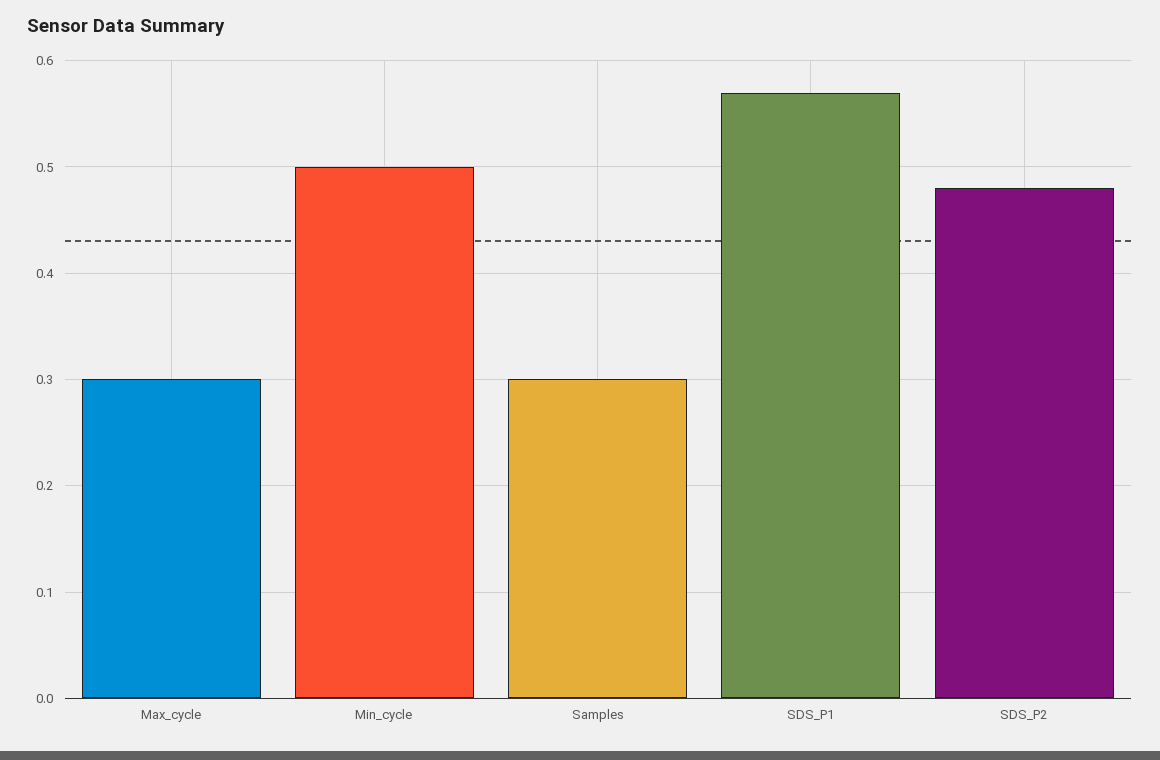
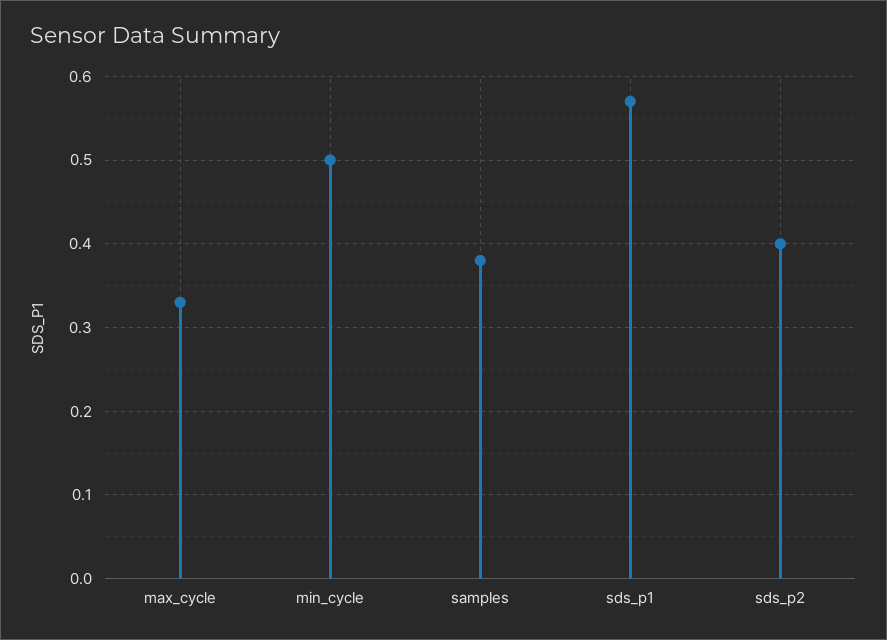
Max_cycle: 0.3 -> 0.33
Samples: 0.3 -> 0.38
SDS_P2: 0.48 -> 0.4

